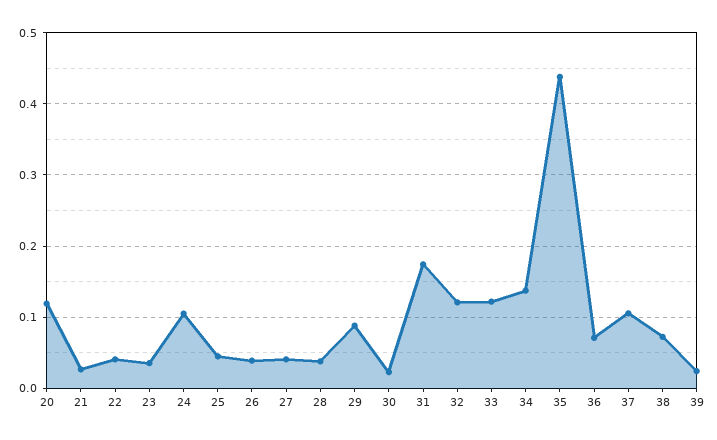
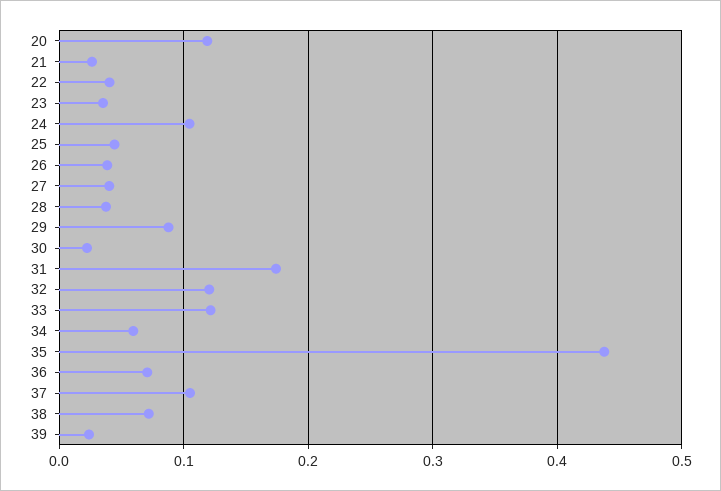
34: 0.14 -> 0.06

